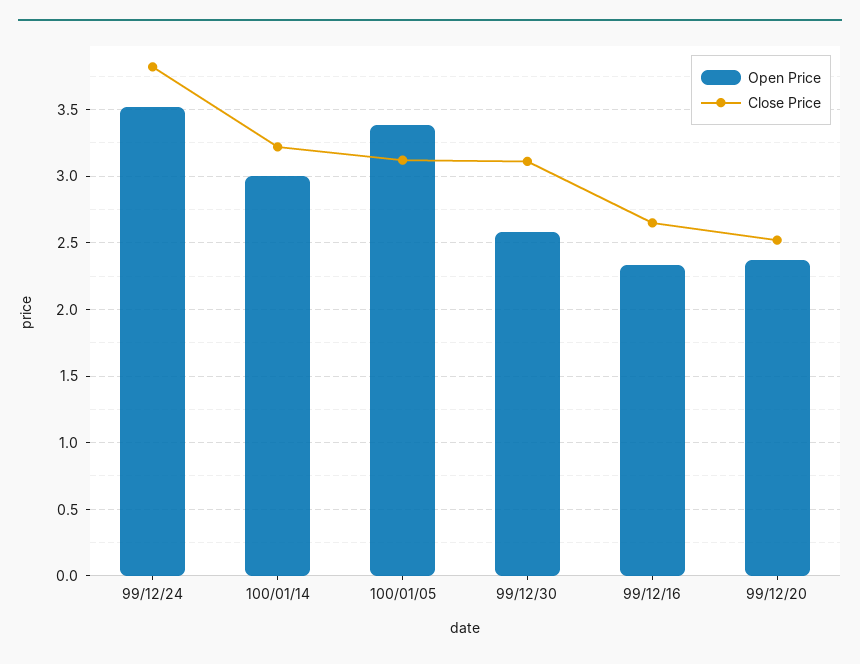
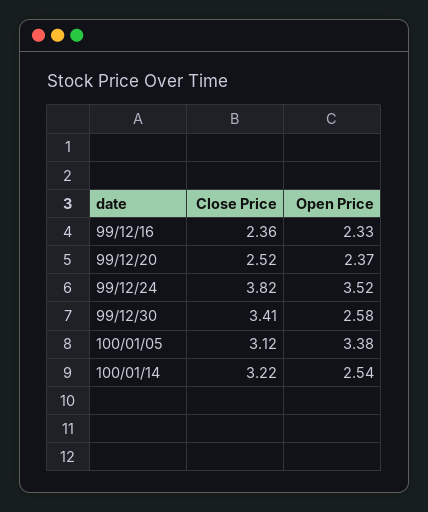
Open Price, 100/01/14: 3 -> 2.54
Close Price, 99/12/30: 3.1 -> 3.41
Close Price, 99/12/16: 2.65 -> 2.36

